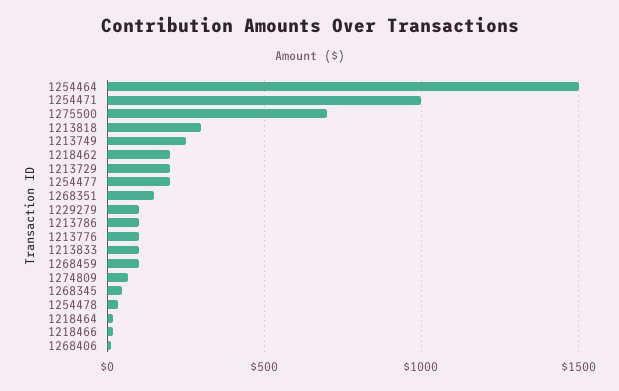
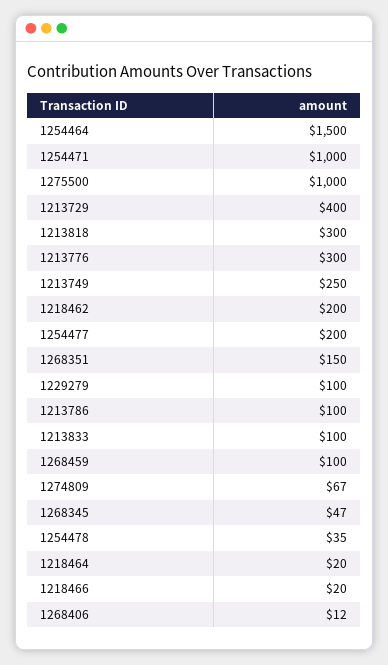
1275500: 700 -> 1000
1213729: 200 -> 400
1213776: 100 -> 300

